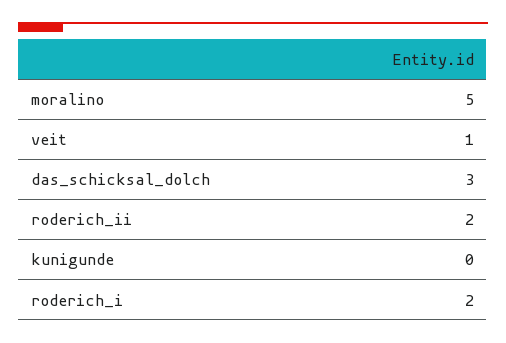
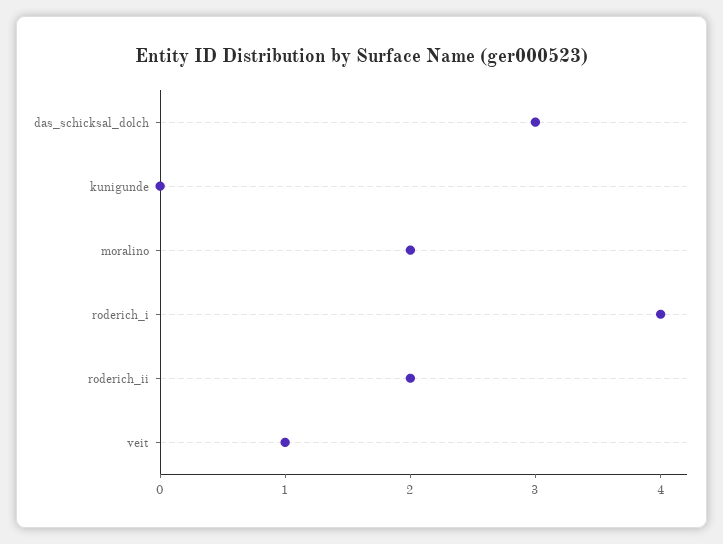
moralino: 5 -> 2
roderich_i: 2 -> 4

